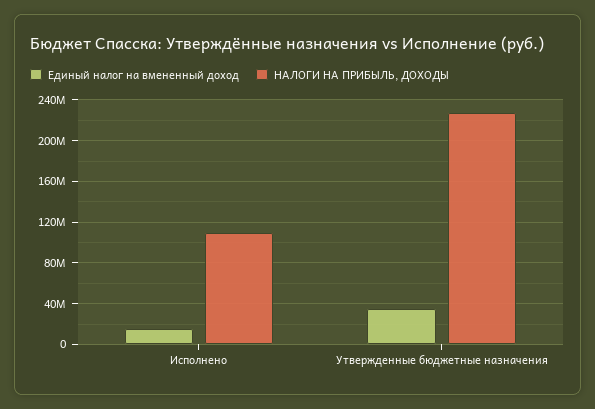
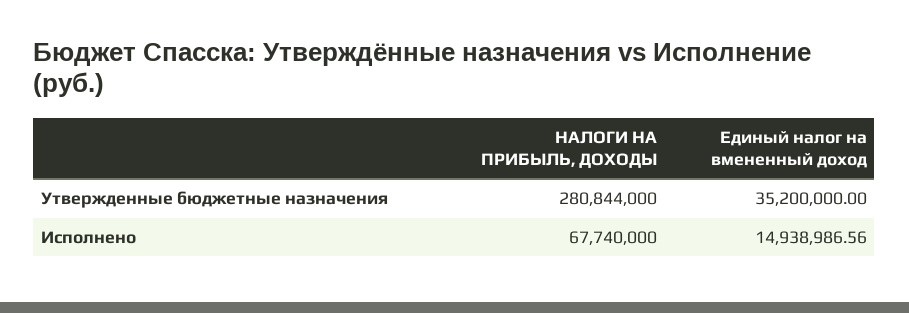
НАЛОГИ НА ПРИБЫЛЬ, ДОХОДЫ, Исполнено: 110000000 -> 67740000
НАЛОГИ НА ПРИБЫЛЬ, ДОХОДЫ, Утвержденные бюджетные назначения: 230000000 -> 280844000

